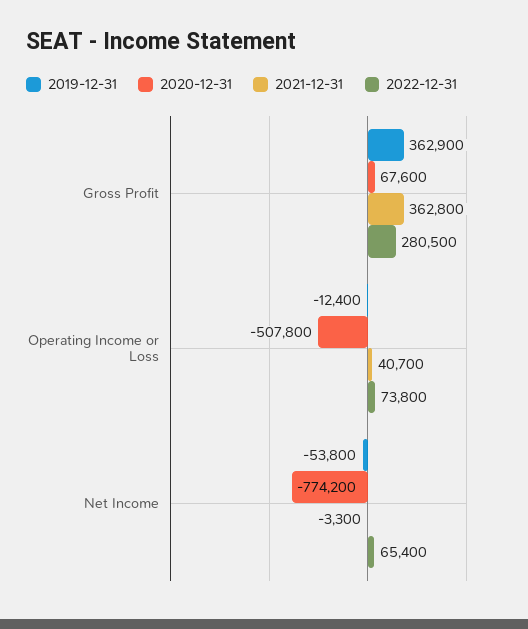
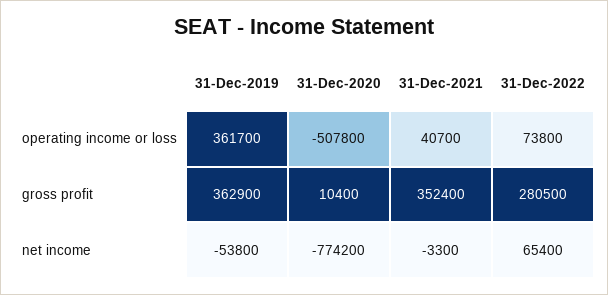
2020-12-31, Gross Profit: 67600 -> 10400
2021-12-31, Gross Profit: 362800 -> 352400
2019-12-31, Operating Income or Loss: -12400 -> 361700

